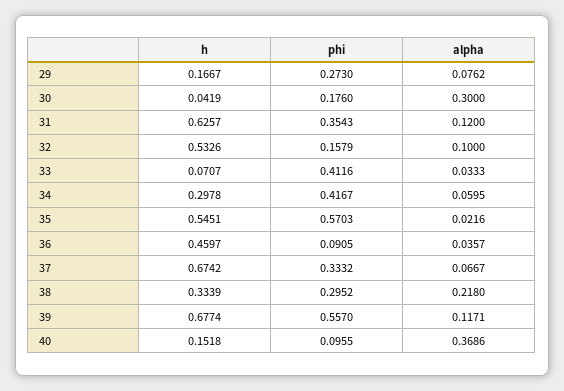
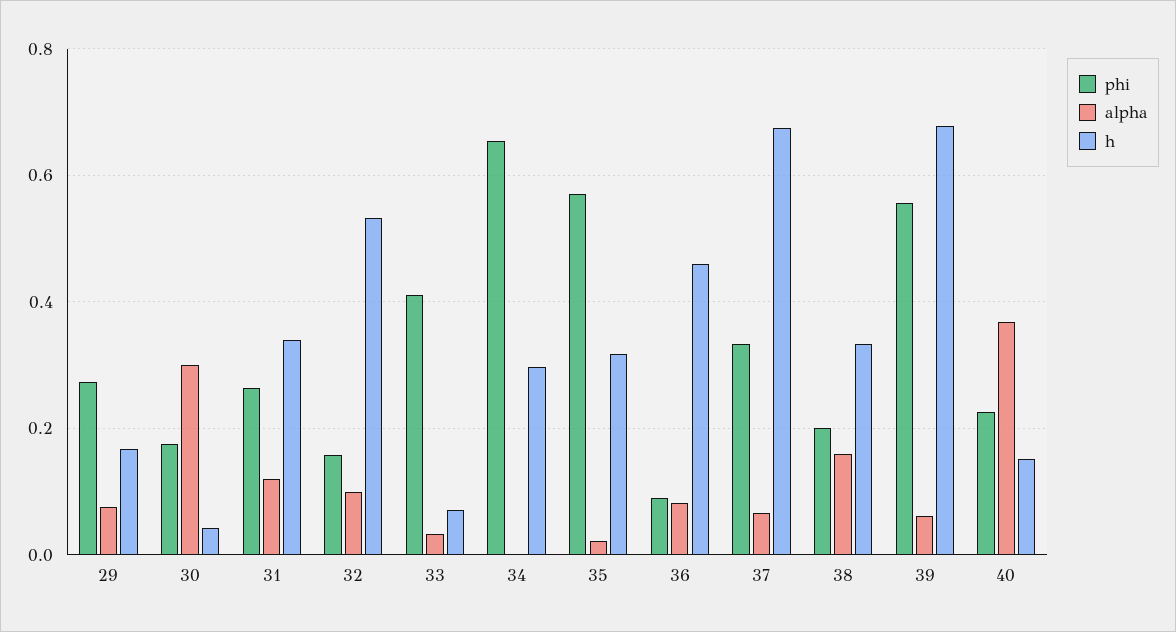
h, 31: 0.6257 -> 0.34
phi, 31: 0.3543 -> 0.26
phi, 34: 0.4167 -> 0.66
alpha, 34: 0.0595 -> 0
h, 35: 0.5451 -> 0.32
alpha, 36: 0.0357 -> 0.08
phi, 38: 0.2952 -> 0.2
alpha, 38: 0.218 -> 0.16
alpha, 39: 0.1171 -> 0.06
phi, 40: 0.0955 -> 0.22

